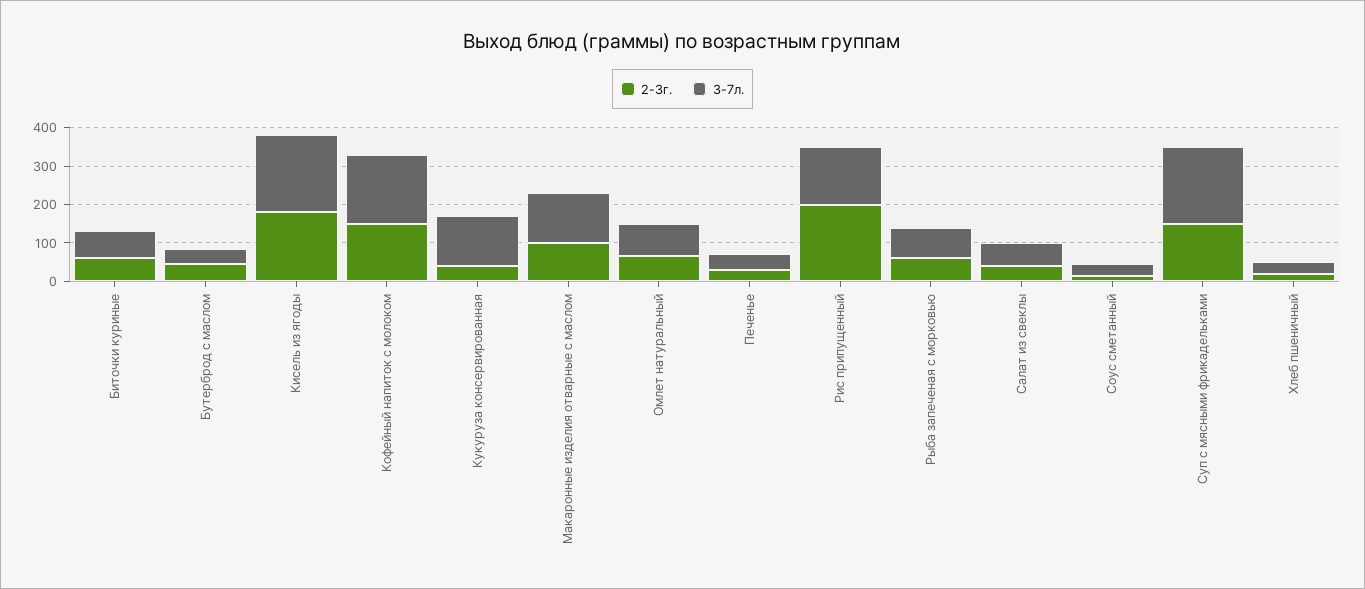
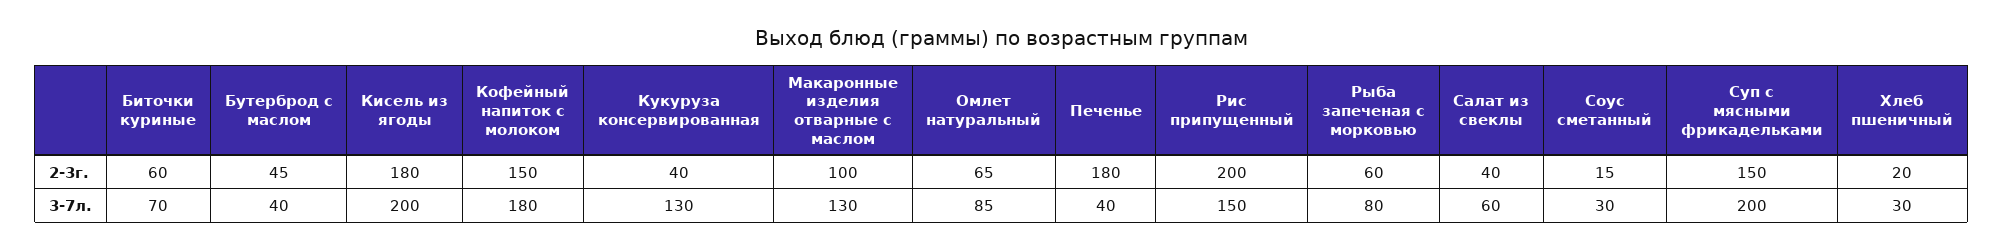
2-3г., Печенье: 25 -> 180

